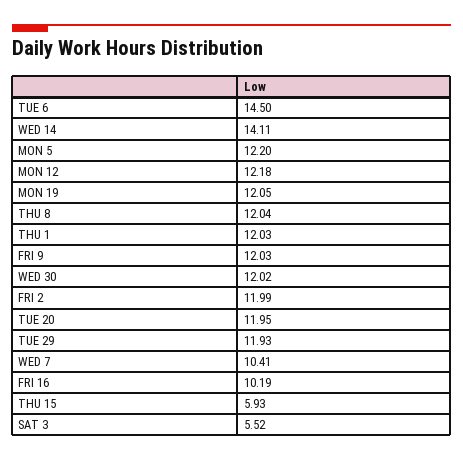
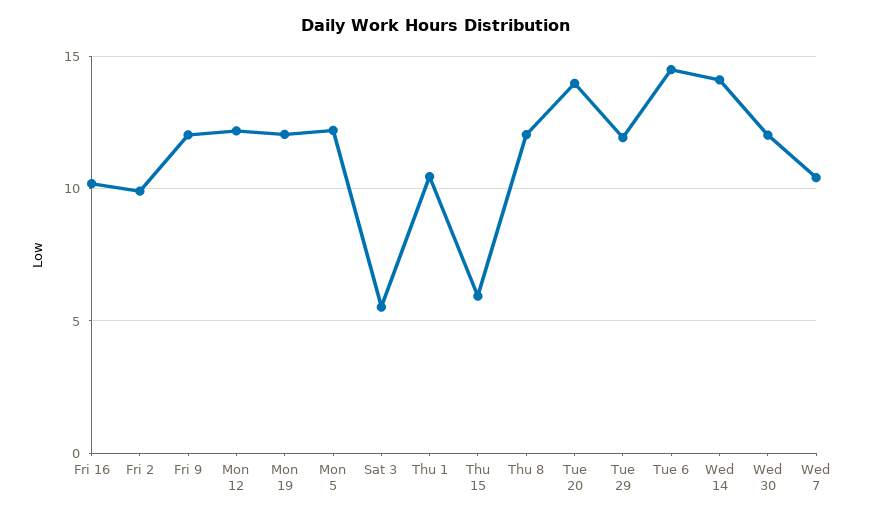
THU 1: 12.03 -> 10.5
FRI 2: 11.99 -> 10
TUE 20: 11.95 -> 14

